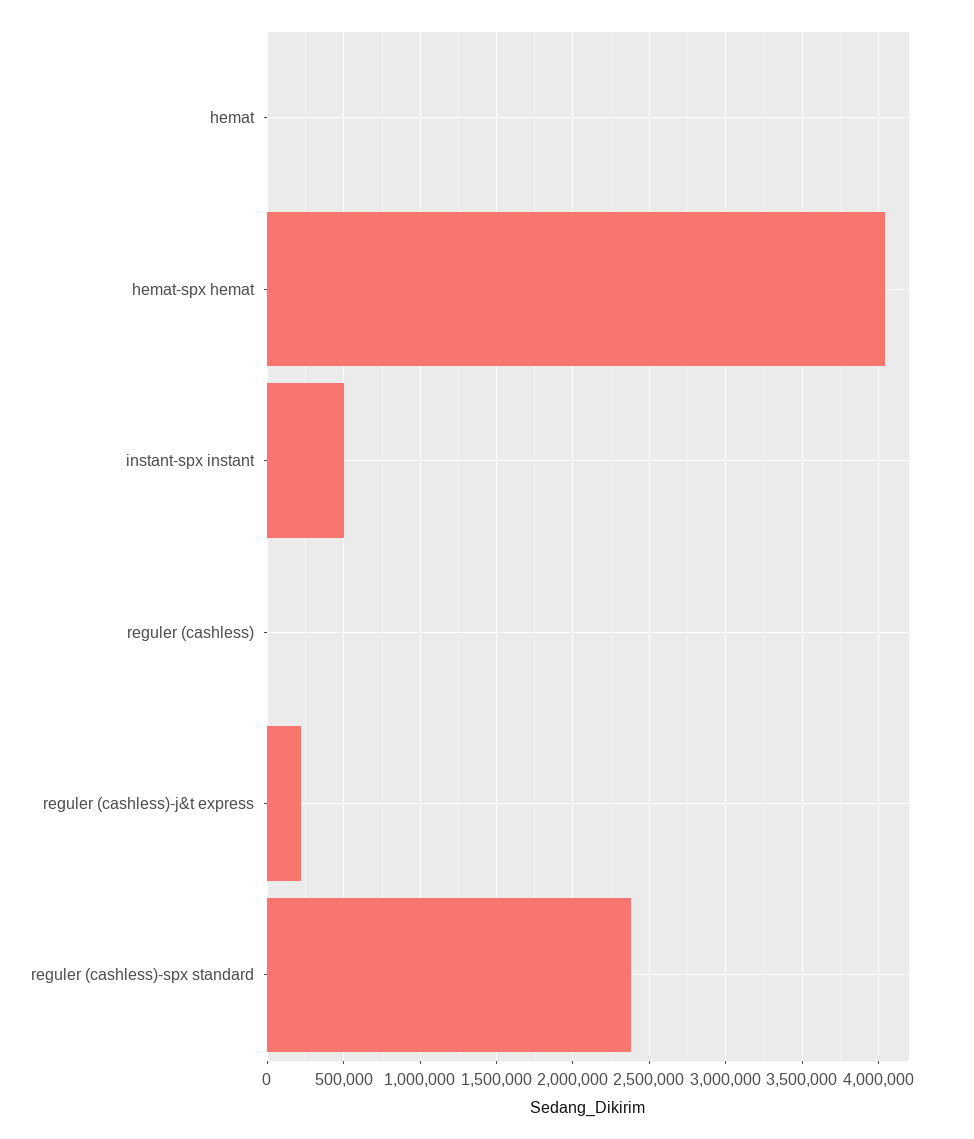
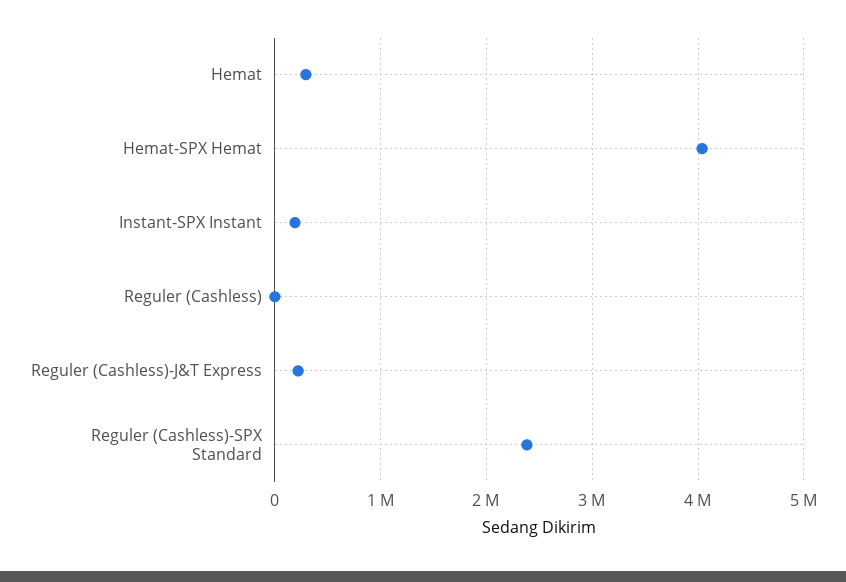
hemat: 0 -> 300000
instant-spx instant: 500000 -> 200000

